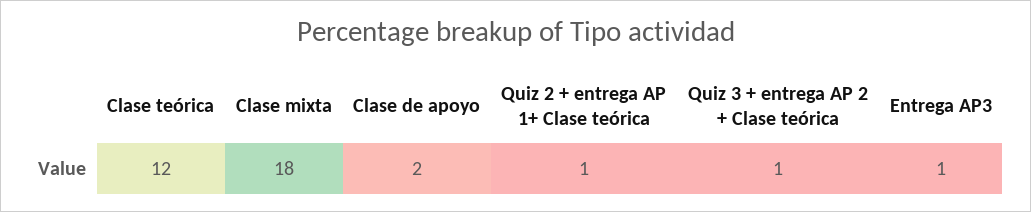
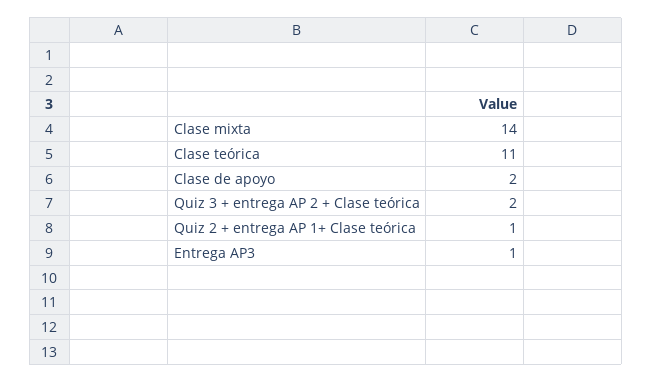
Clase teórica: 12 -> 11
Clase mixta: 18 -> 14
Quiz 3 + entrega AP 2 + Clase teórica: 1 -> 2

